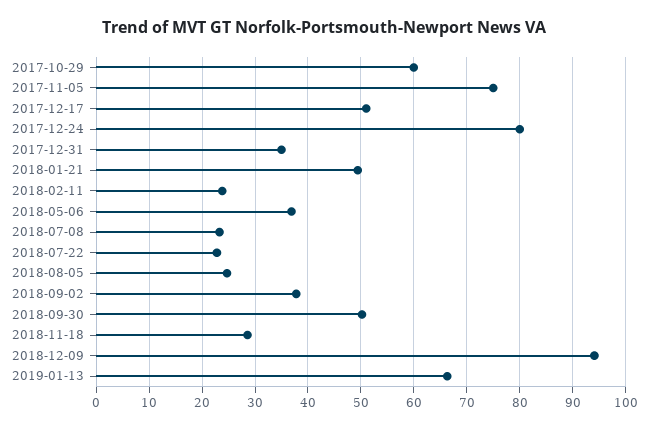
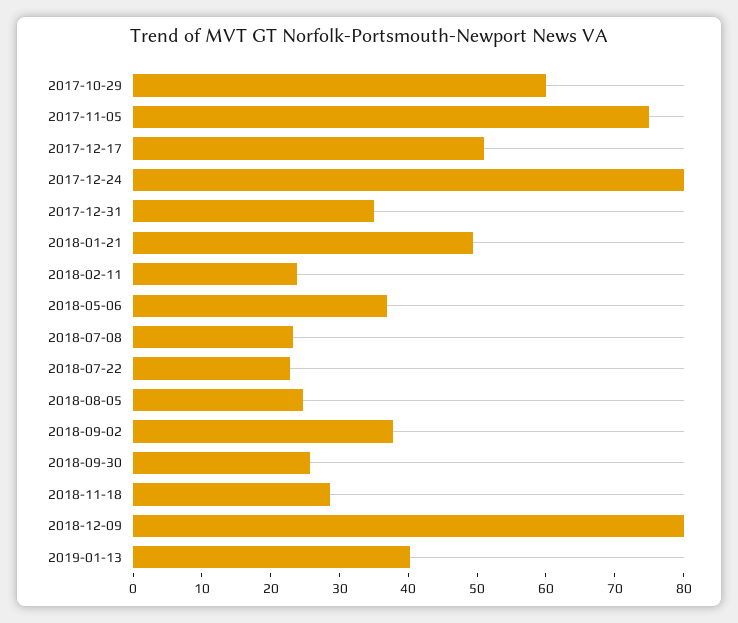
2018-09-30: 50 -> 26
2018-12-09: 94 -> 80
2019-01-13: 66 -> 40

